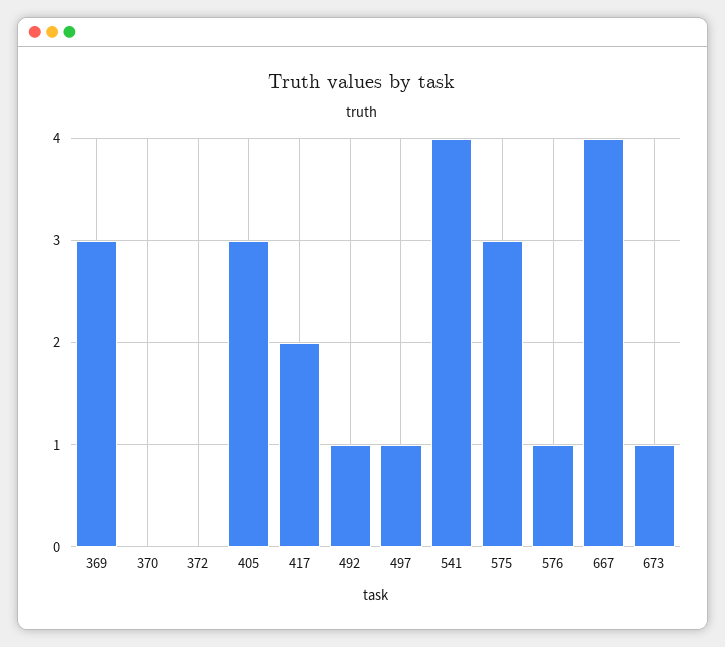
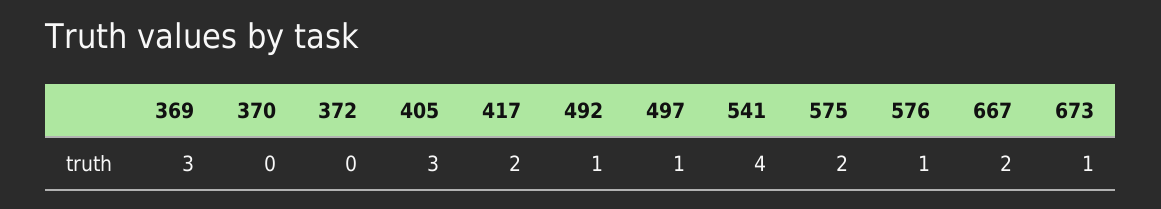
575: 3 -> 2
667: 4 -> 2

